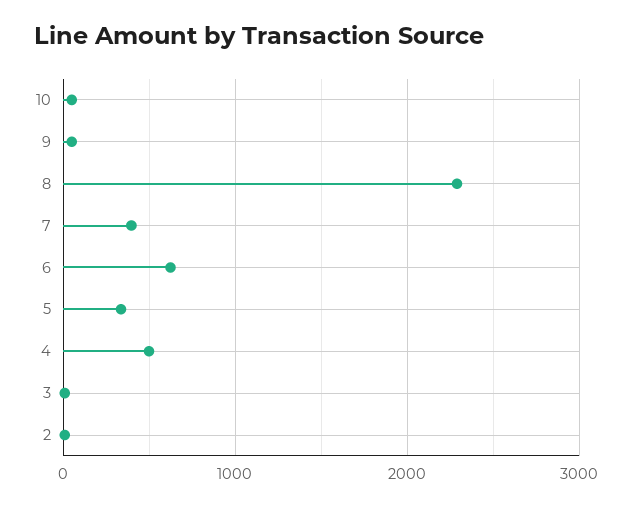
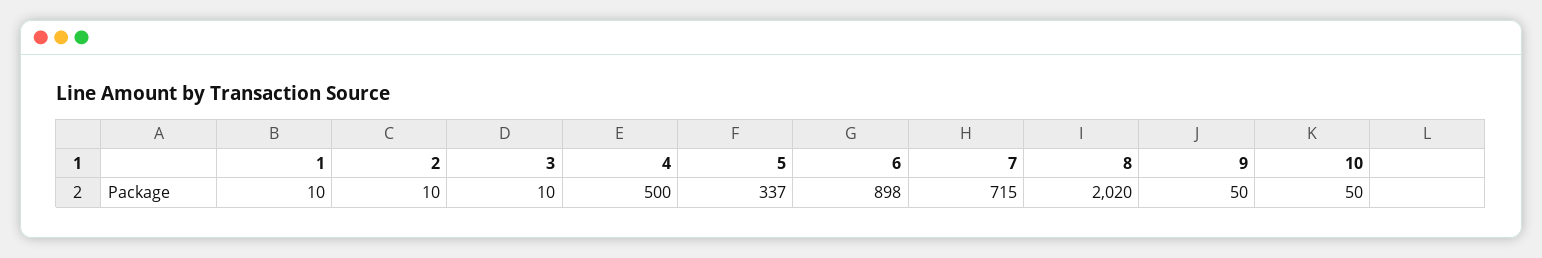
8: 2300 -> 2020
7: 400 -> 715
6: 600 -> 898
1: none -> 10

